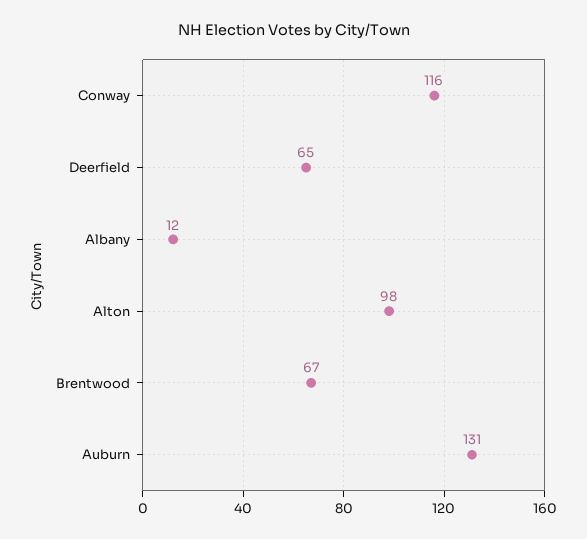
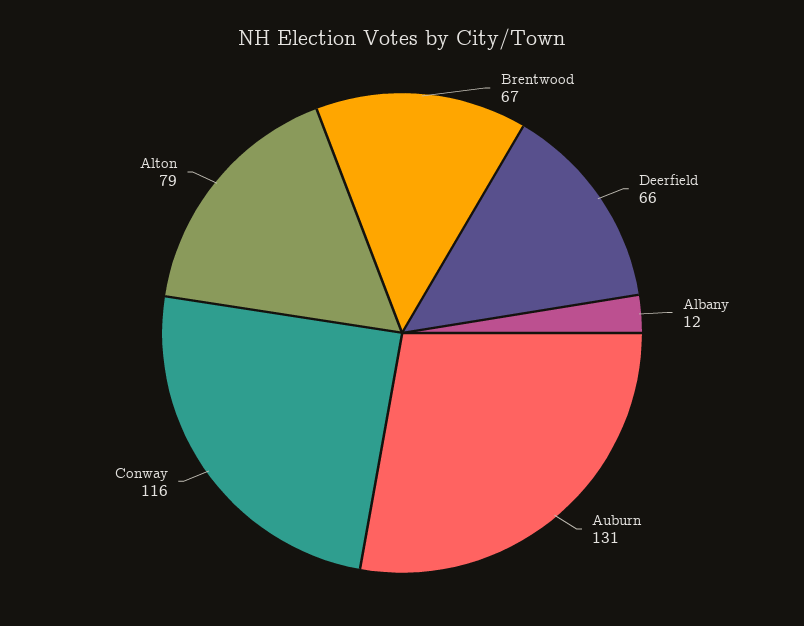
Deerfield: 65 -> 66
Alton: 98 -> 79

